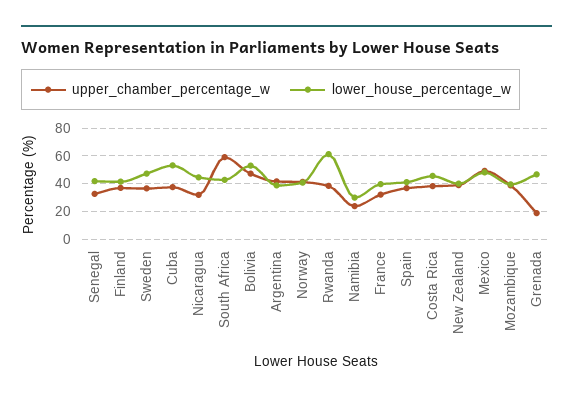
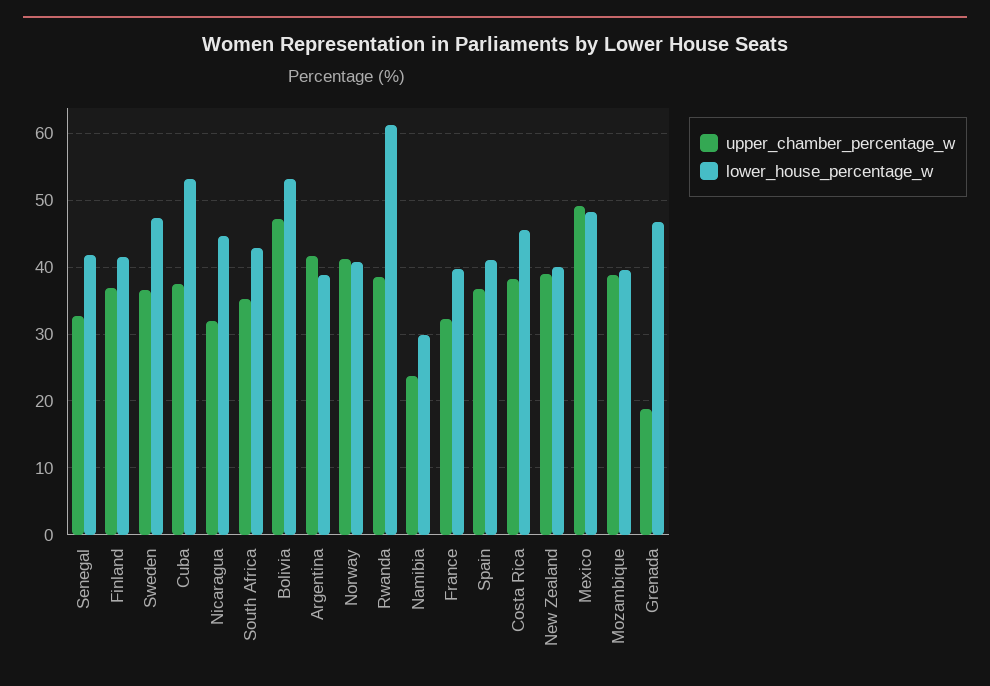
upper_chamber_percentage_w, South Africa: 60 -> 35

